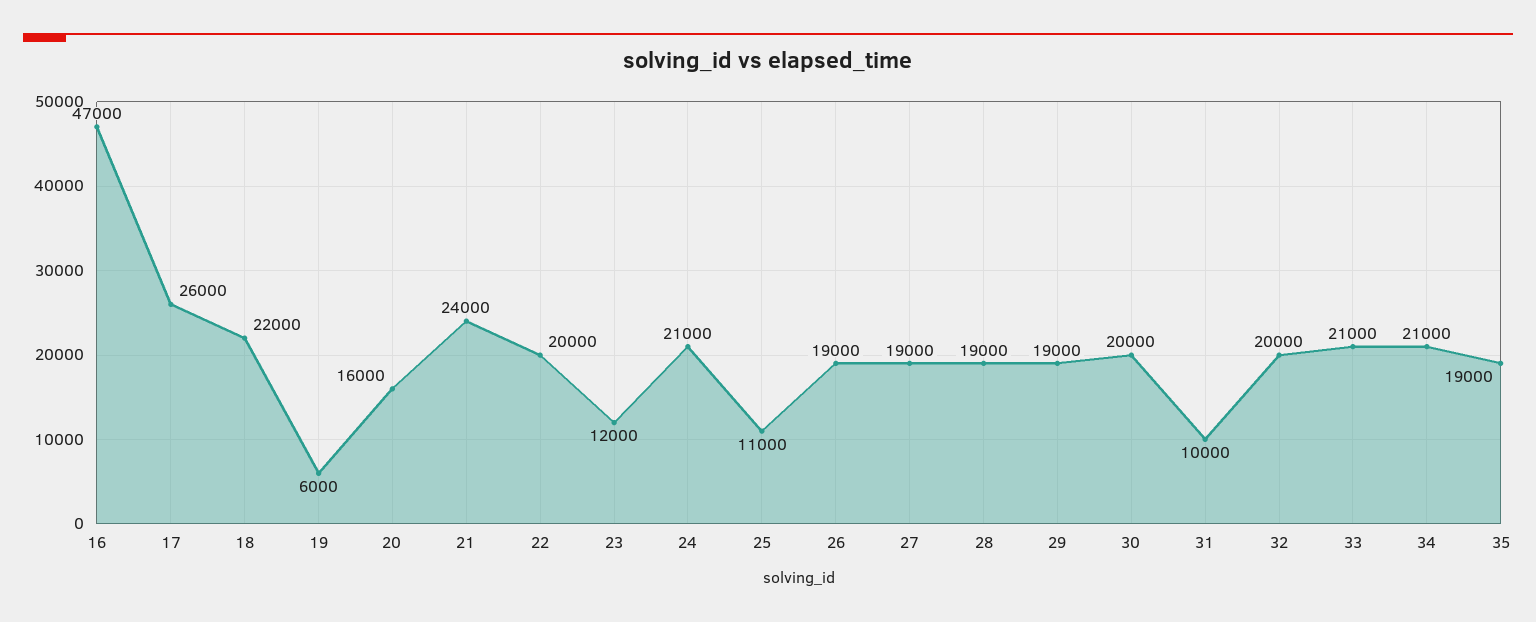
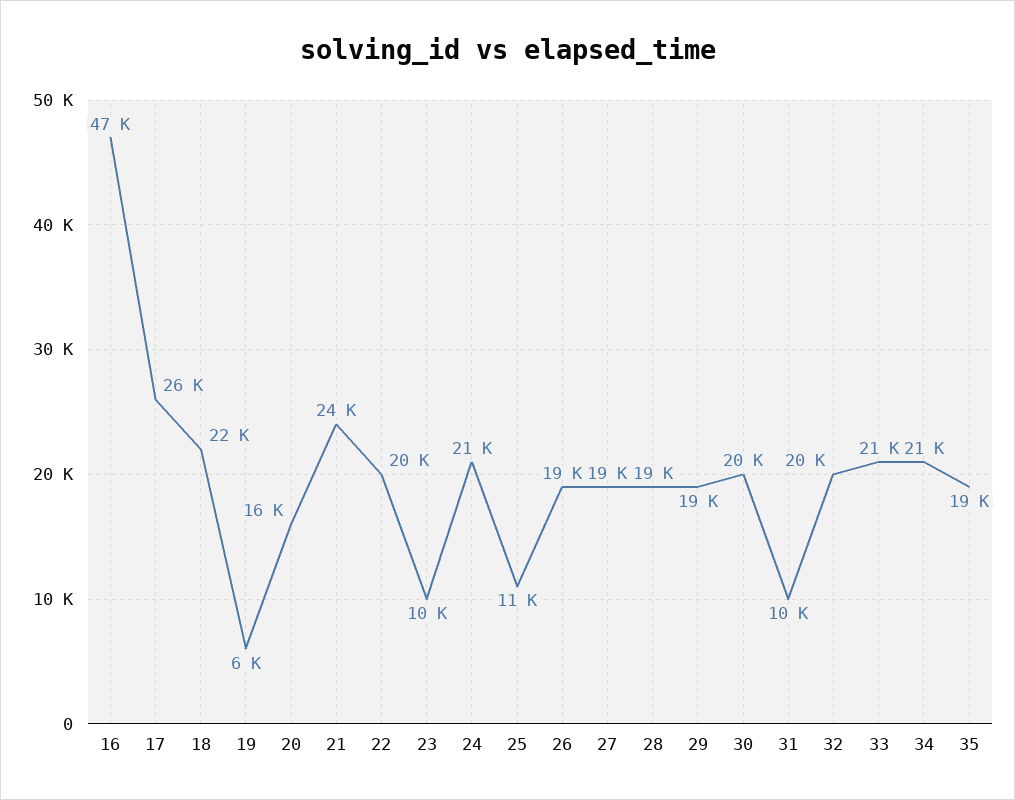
23: 12000 -> 10000

